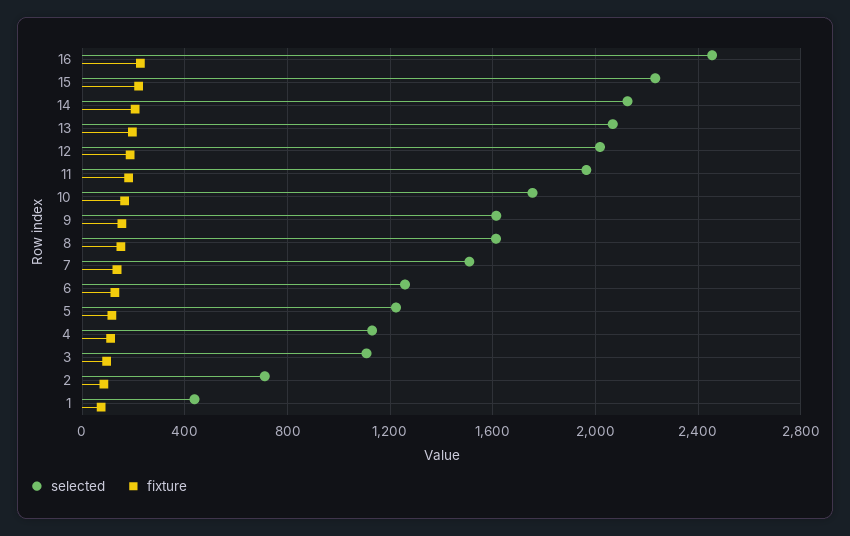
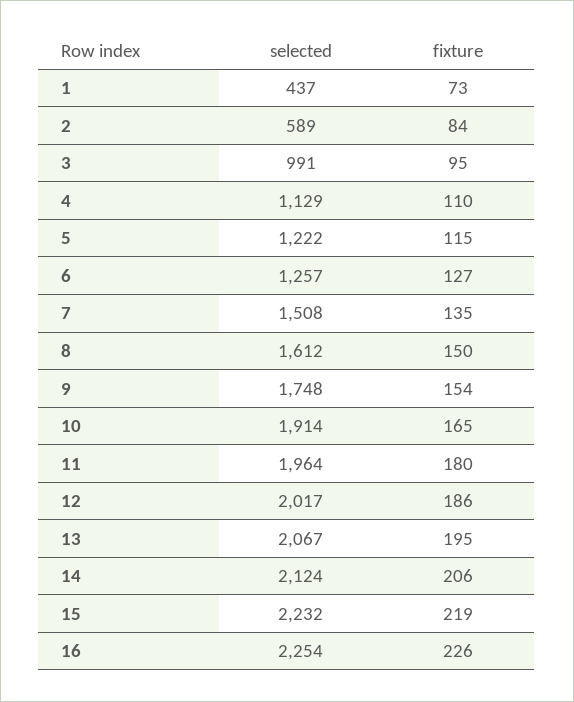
selected, 16: 2450 -> 2254
selected, 10: 1750 -> 1914
selected, 9: 1600 -> 1748
selected, 3: 1100 -> 991
selected, 2: 700 -> 589

